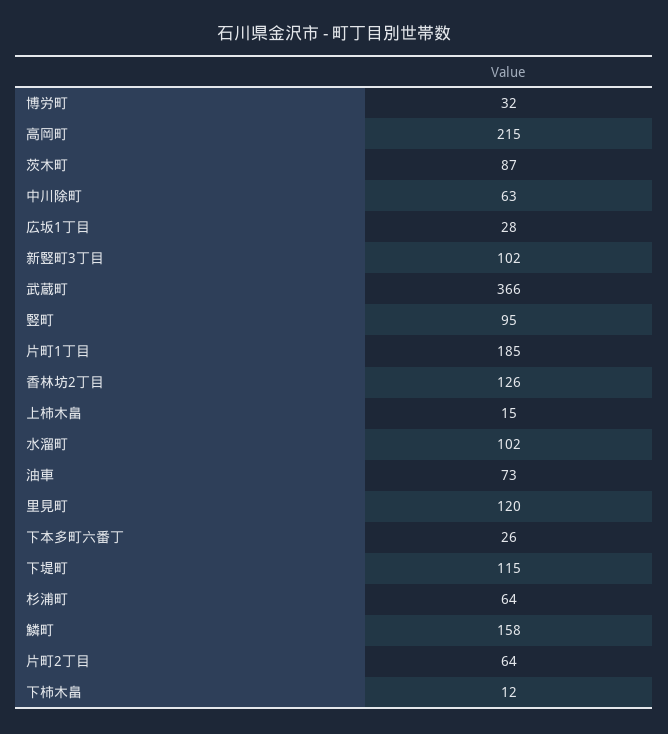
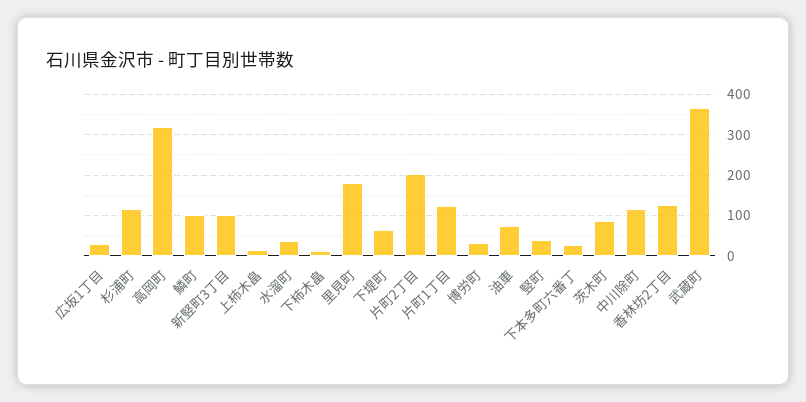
高岡町: 215 -> 320
中川除町: 63 -> 120
竪町: 95 -> 40
片町1丁目: 185 -> 120
水溜町: 102 -> 40
里見町: 120 -> 180
下堤町: 115 -> 60
杉浦町: 64 -> 120
鱗町: 158 -> 100
片町2丁目: 64 -> 200

